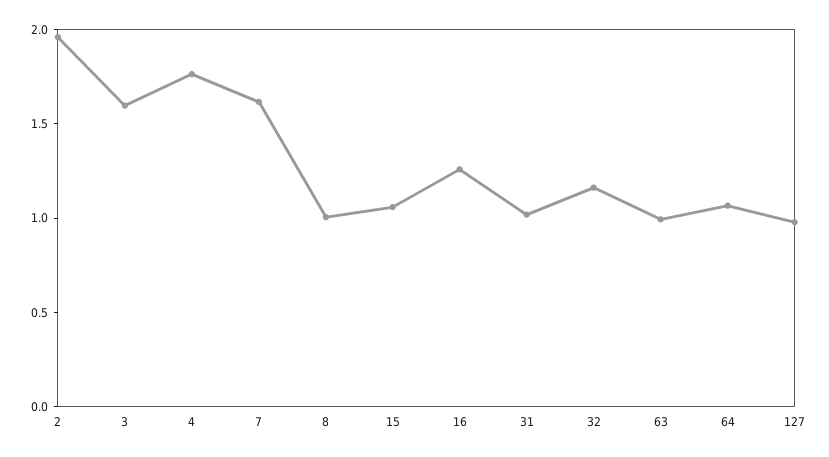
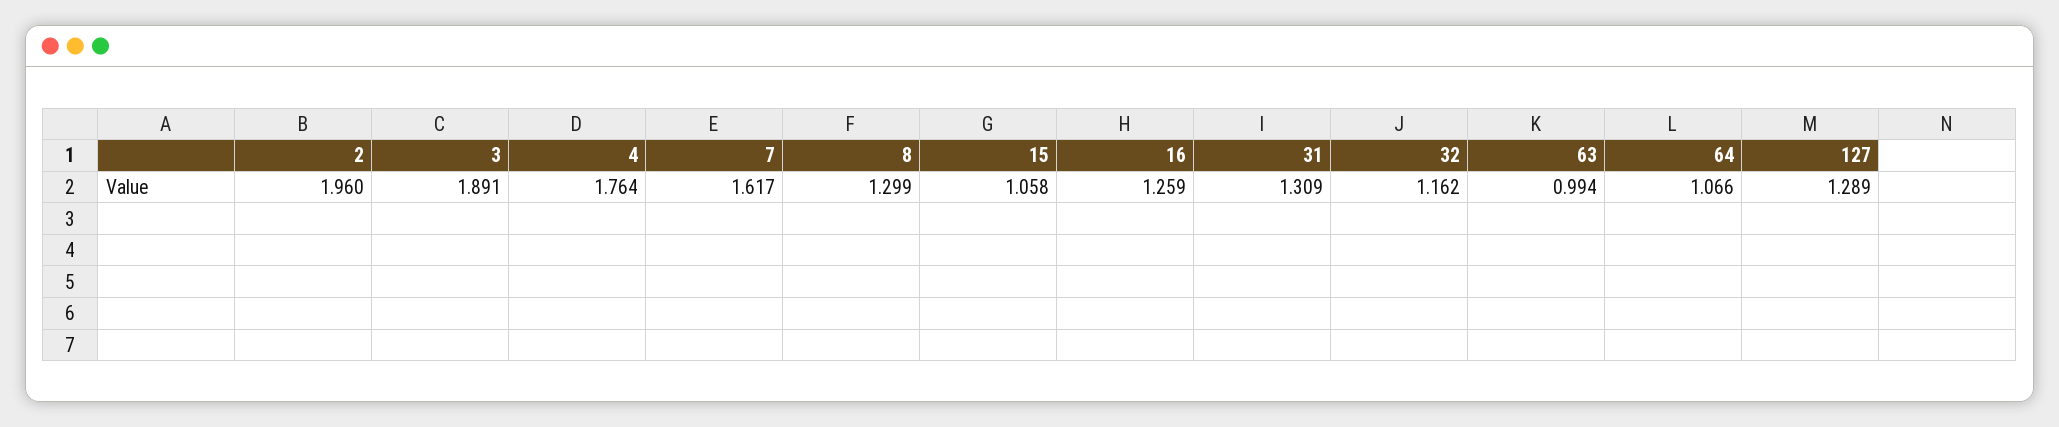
3: 1.6 -> 1.891
8: 1 -> 1.299
31: 1 -> 1.309
127: 1 -> 1.289

